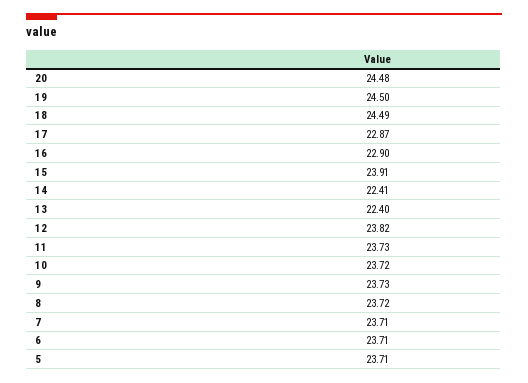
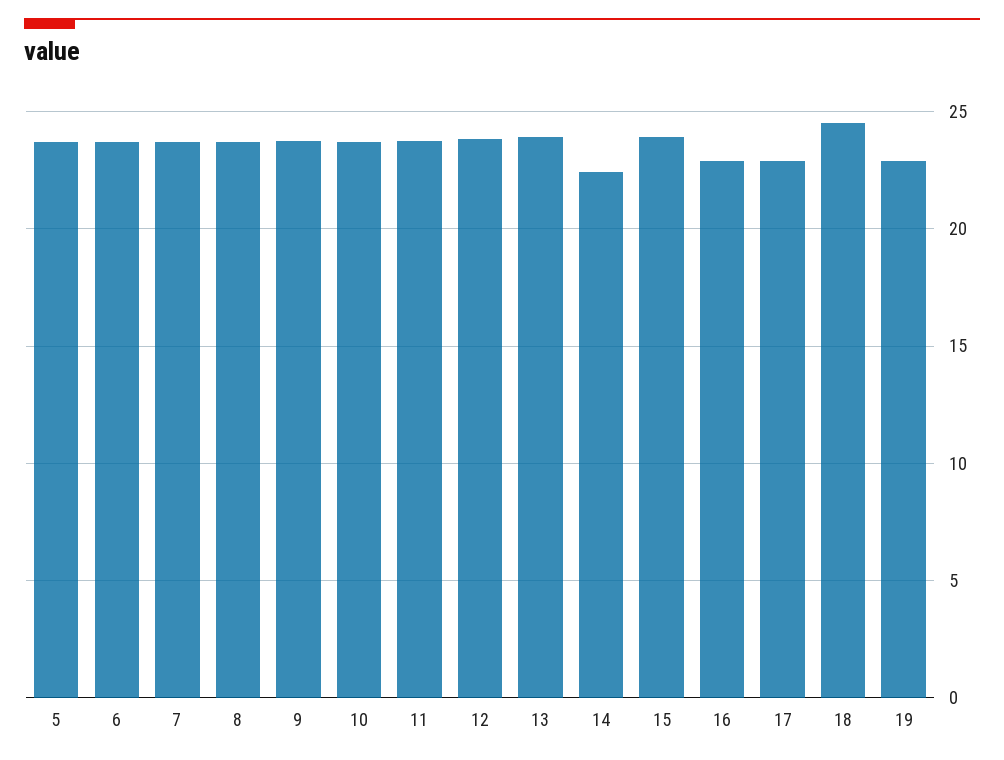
20: 24.48 -> none
19: 24.5 -> 23
13: 22.4 -> 24

